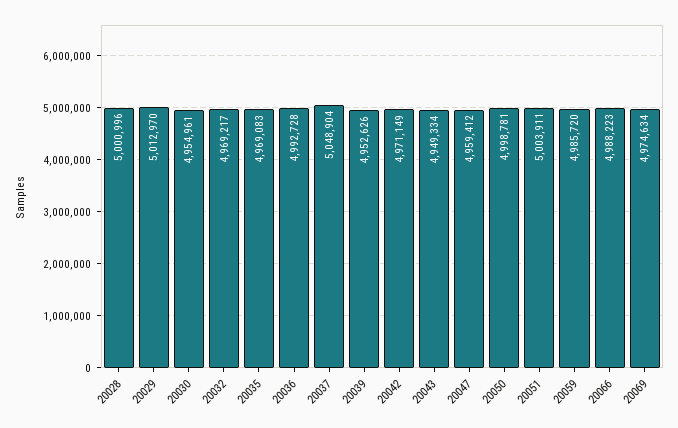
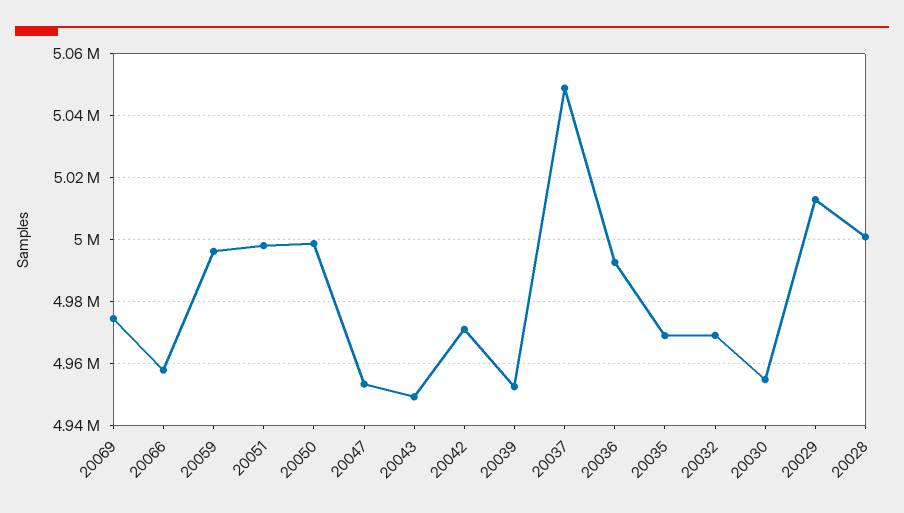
20047: 4959412 -> 4954000
20051: 5003911 -> 4998000
20059: 4985720 -> 4996000
20066: 4988223 -> 4958000

